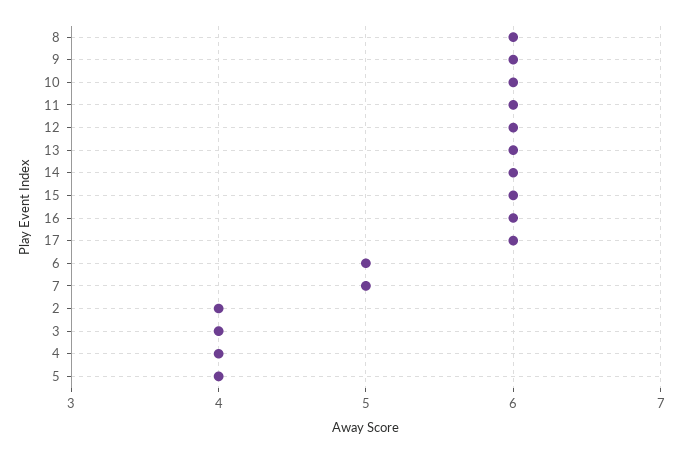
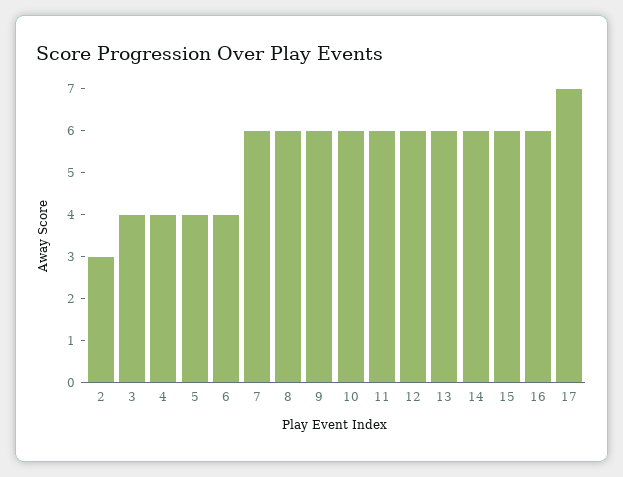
17: 6 -> 7
6: 5 -> 4
7: 5 -> 6
2: 4 -> 3

